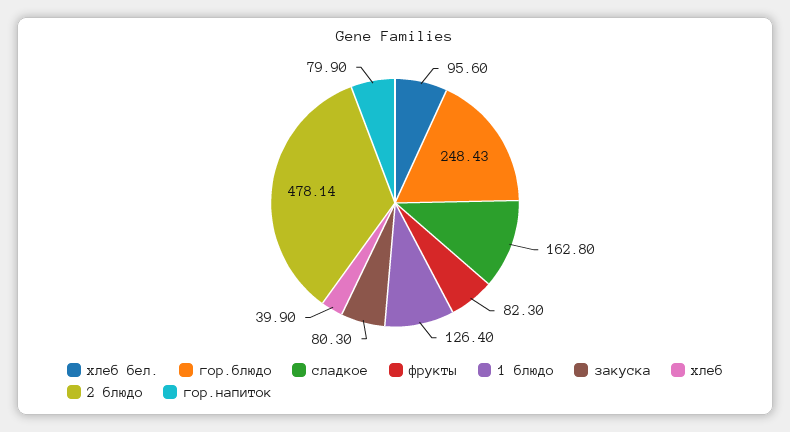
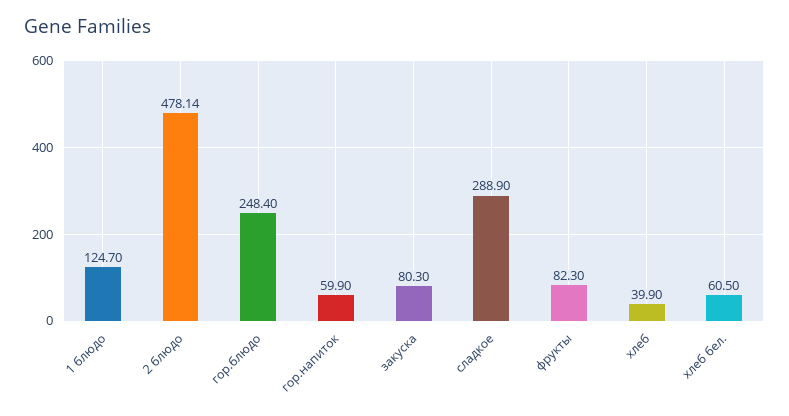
хлеб бел.: 95.6 -> 60.5
гор.блюдо: 248.43 -> 248.4
сладкое: 162.8 -> 288.9
1 блюдо: 126.4 -> 124.7
гор.напиток: 79.9 -> 59.9

